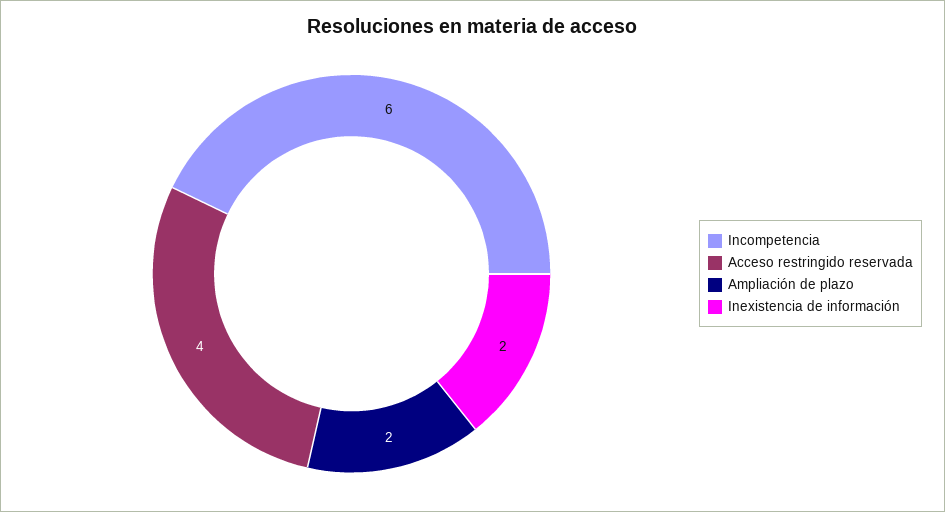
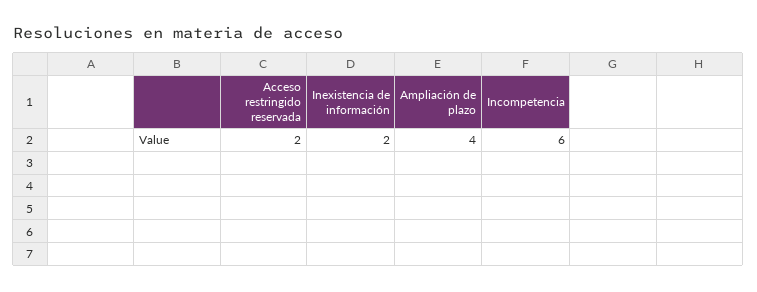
Acceso restringido reservada: 4 -> 2
Ampliación de plazo: 2 -> 4

